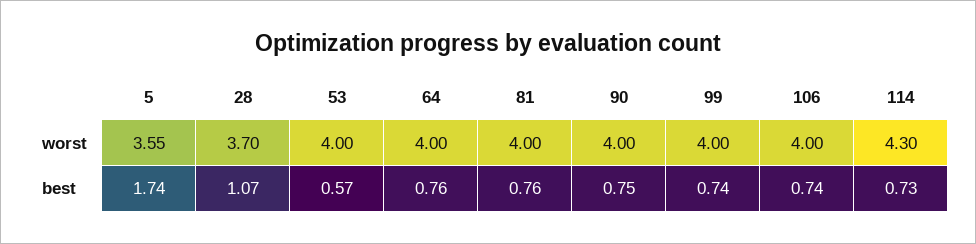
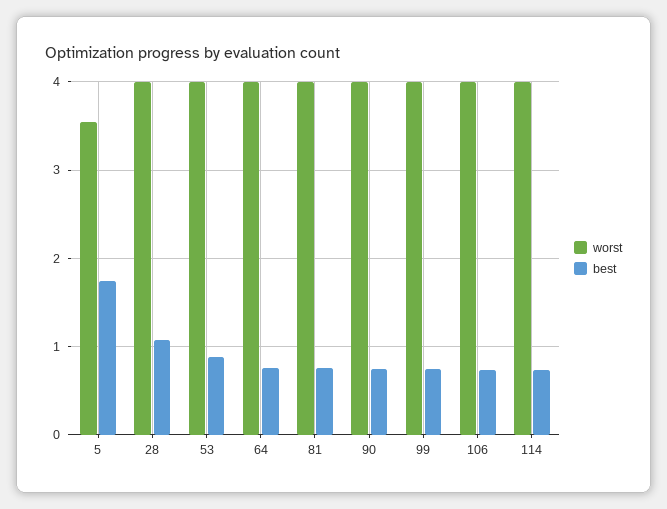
worst, 28: 3.7 -> 4
worst, 114: 4.3 -> 4
best, 53: 0.57 -> 0.9

